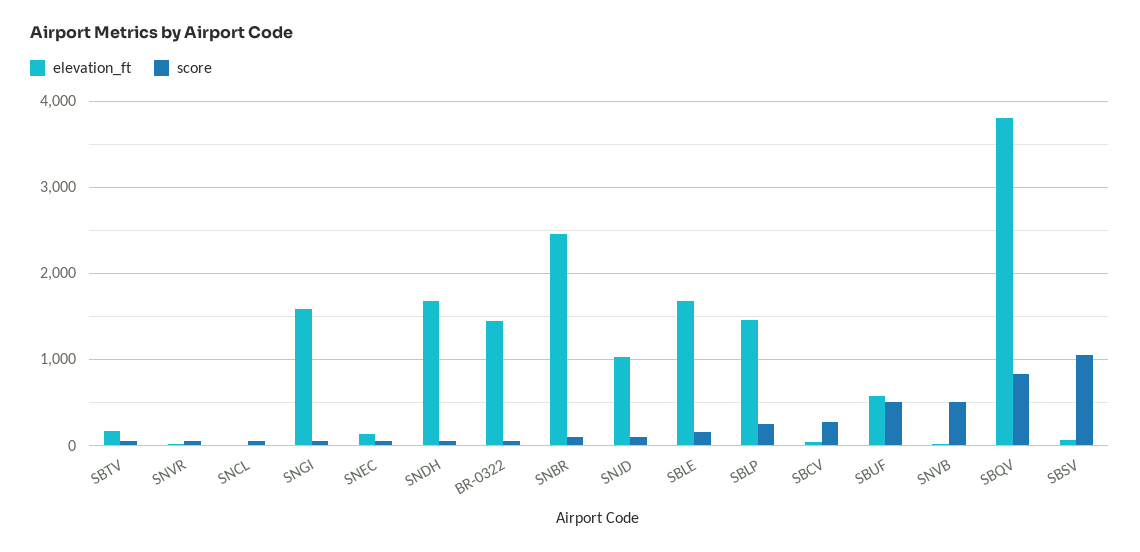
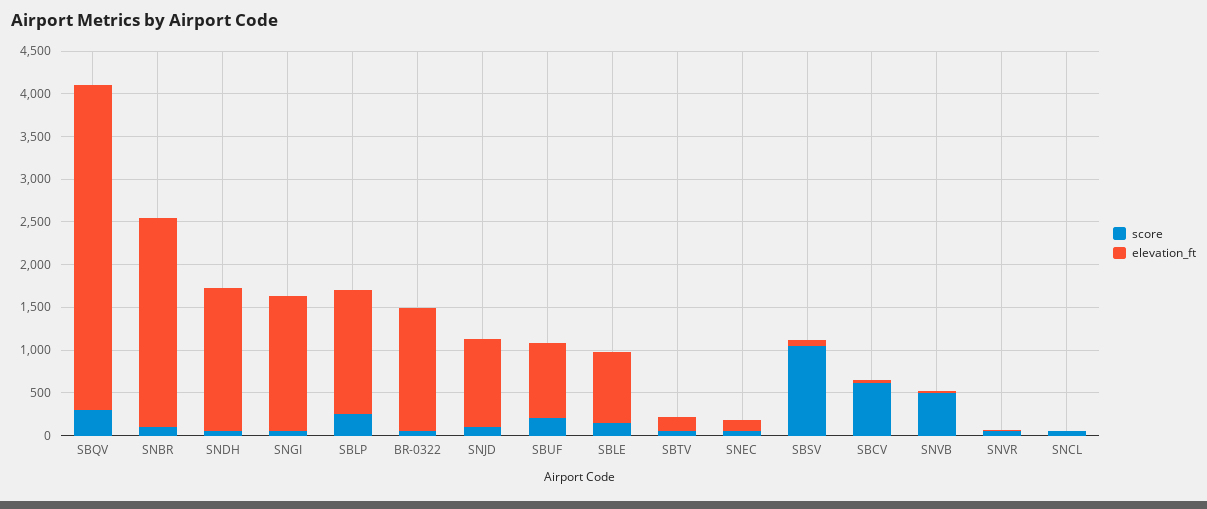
elevation_ft, SBLE: 1700 -> 800
score, SBCV: 300 -> 600
elevation_ft, SBUF: 600 -> 900
score, SBUF: 500 -> 200
score, SBQV: 800 -> 300

